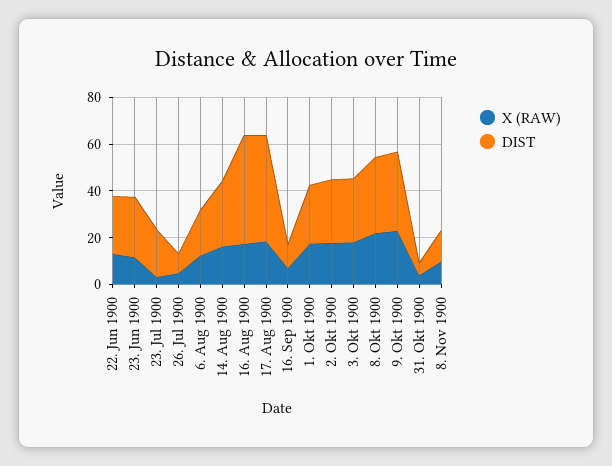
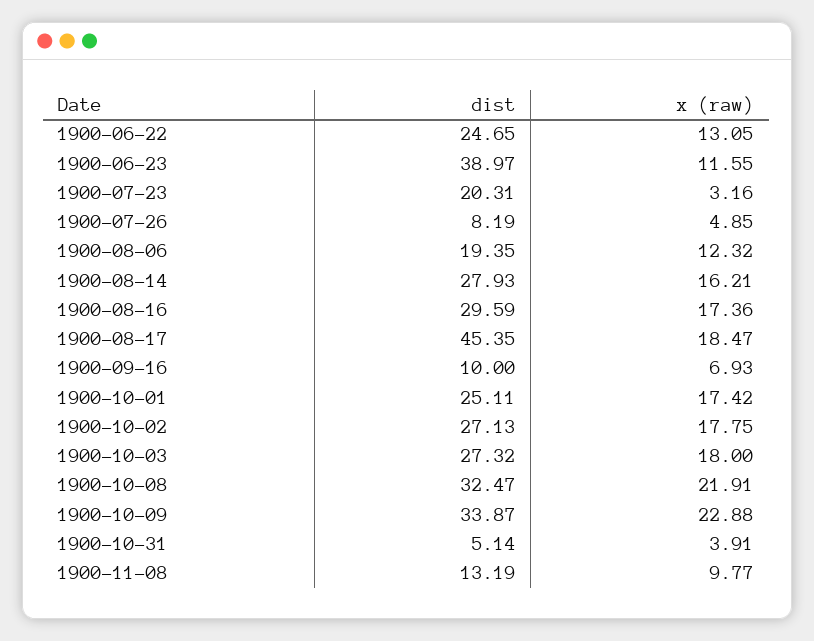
DIST, 23. Jun 1900: 25 -> 38.97
DIST, 16. Aug 1900: 45 -> 29.59

